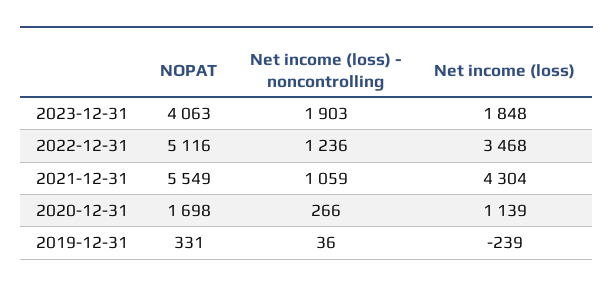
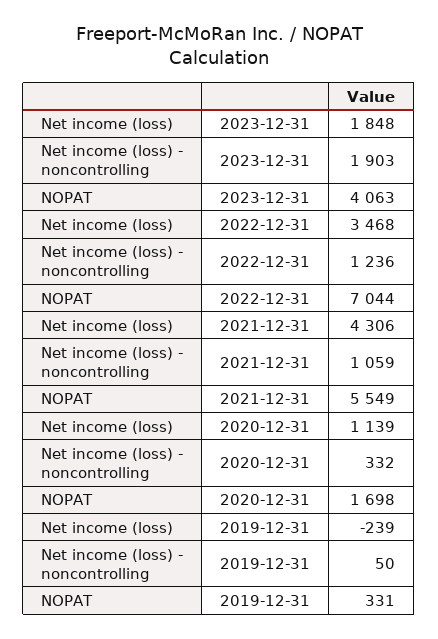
NOPAT, 2022-12-31: 5116 -> 7044
Net income (loss), 2021-12-31: 4304 -> 4306
Net income (loss) - noncontrolling, 2020-12-31: 266 -> 332
Net income (loss) - noncontrolling, 2019-12-31: 36 -> 50

